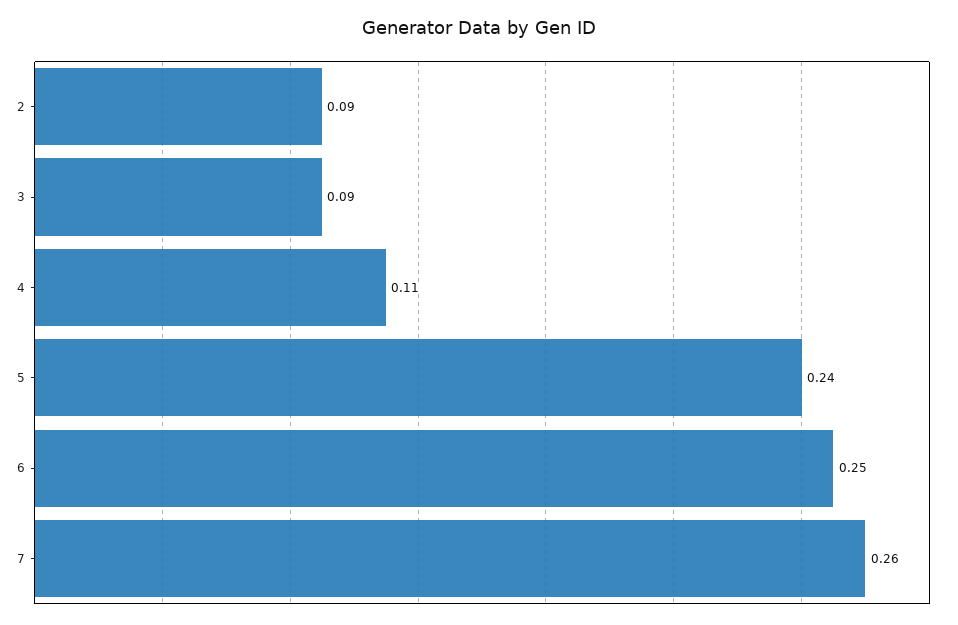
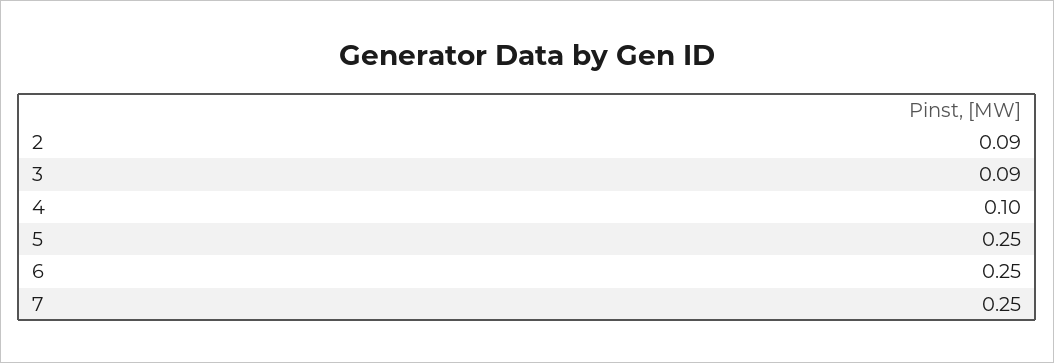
4: 0.11 -> 0.1
5: 0.24 -> 0.25
7: 0.26 -> 0.25

